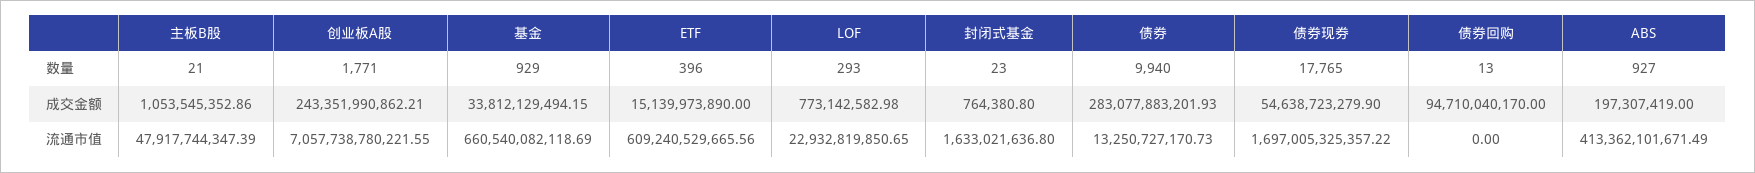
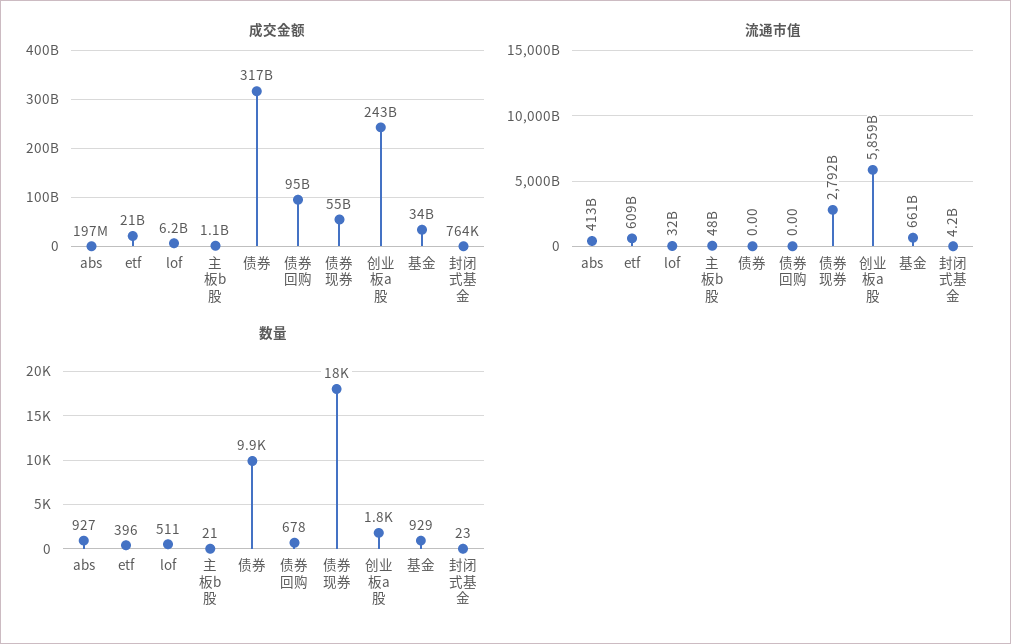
数量, LOF: 293 -> 511
数量, 债券回购: 13 -> 678
成交金额, ETF: 15139973890 -> 21000000000
成交金额, LOF: 773142582.98 -> 6200000000
成交金额, 债券: 283077883201.93 -> 317000000000
流通市值, 创业板A股: 7057738780221.55 -> 5859000000000
流通市值, LOF: 22932819850.65 -> 32000000000
流通市值, 封闭式基金: 1633021636.8 -> 4200000000
流通市值, 债券: 13250727170.73 -> 0
流通市值, 债券现券: 1697005325357.22 -> 2792000000000

